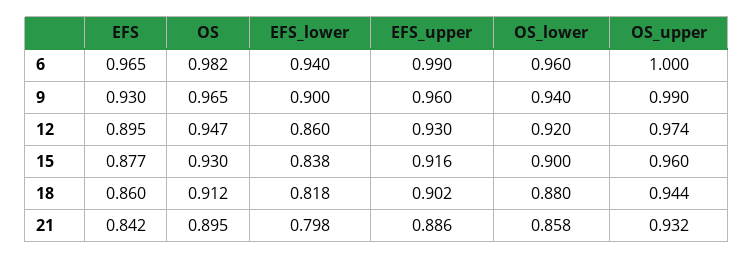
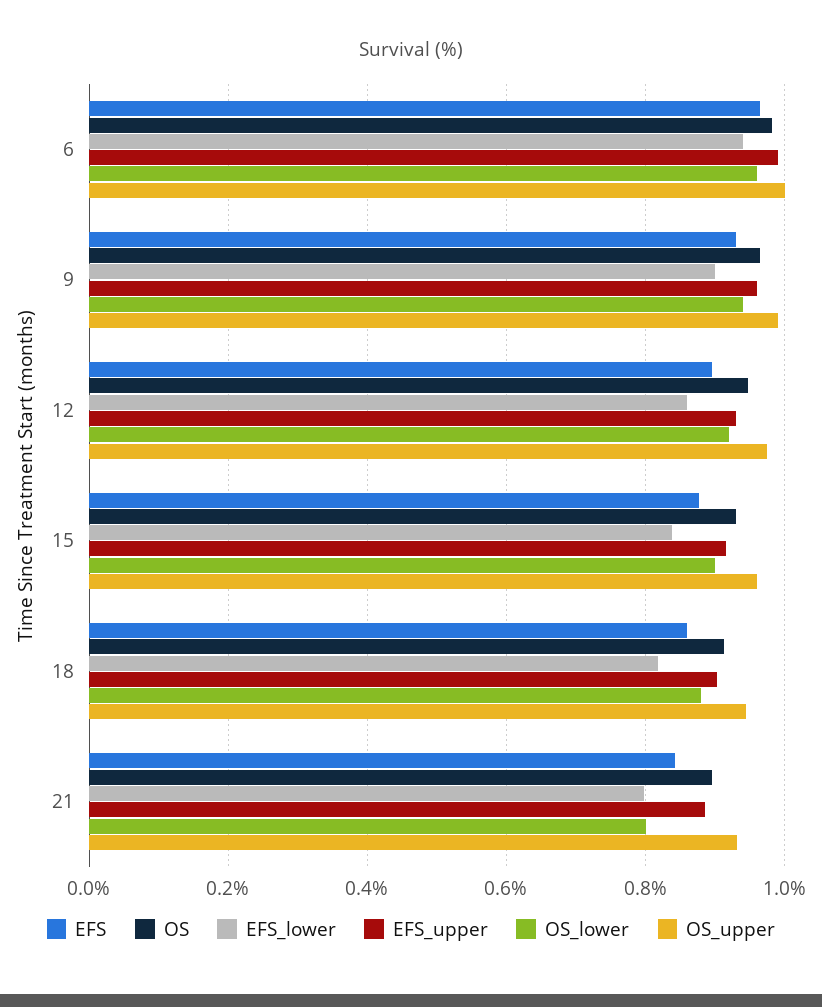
OS_lower, 21: 0.858 -> 0.8

